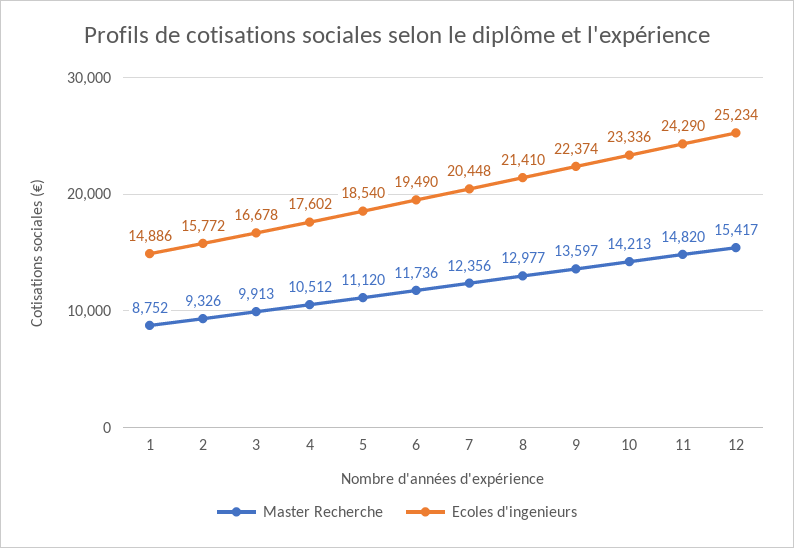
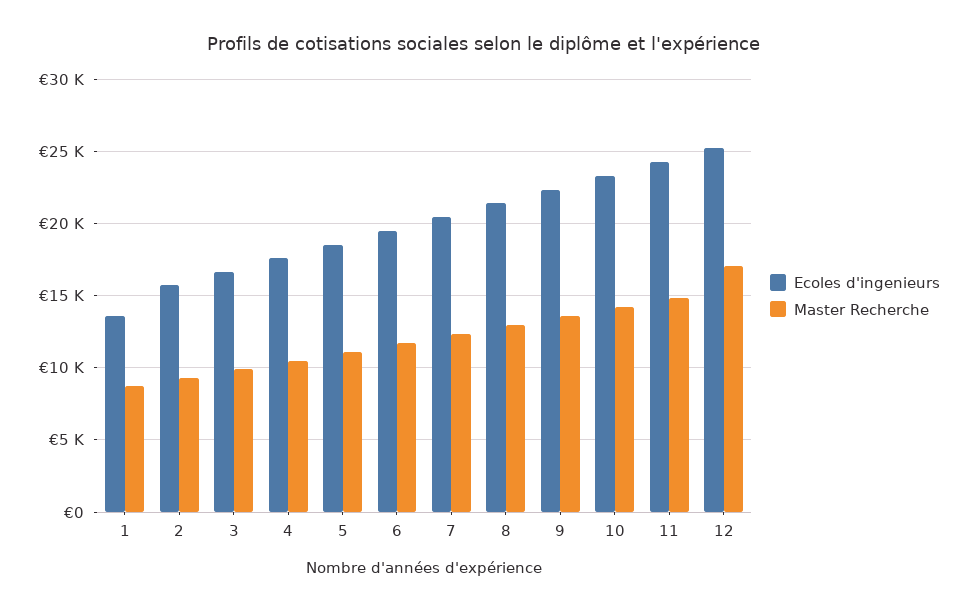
Ecoles d'ingenieurs, 1: 14886 -> 13500
Master Recherche, 12: 15417 -> 17000

